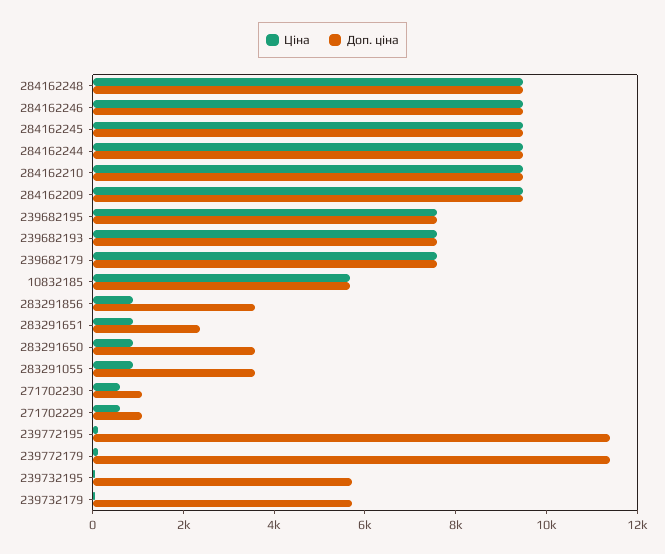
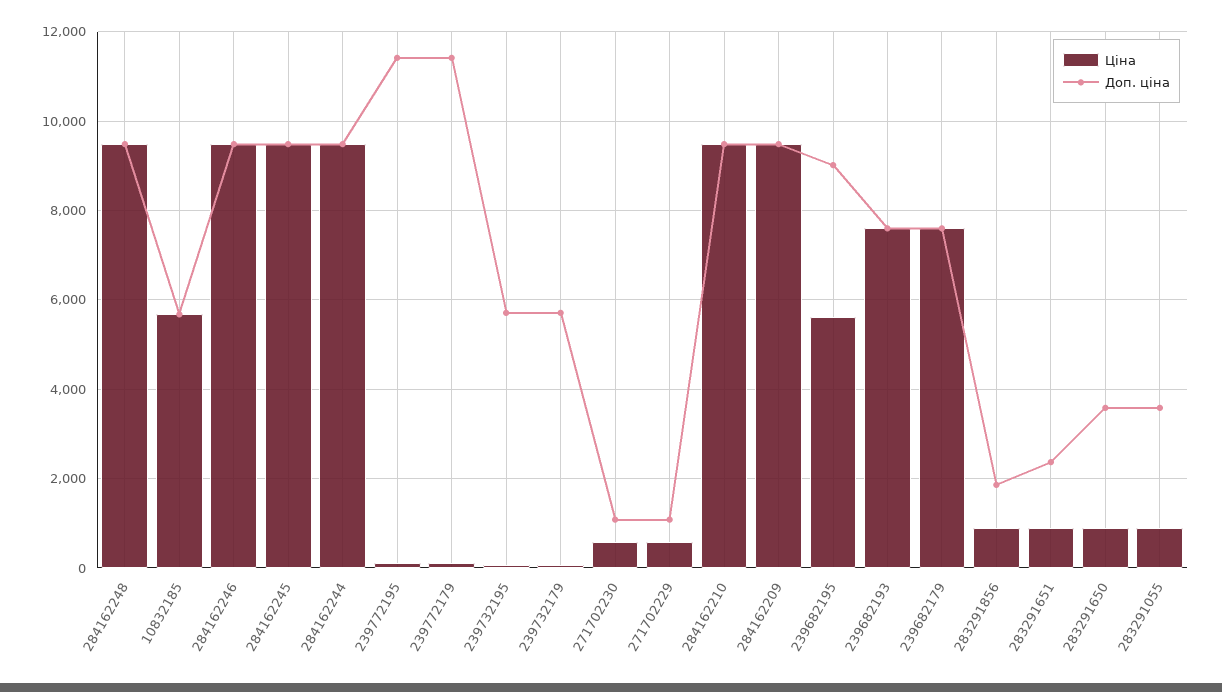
Ціна, 239682195: 7500 -> 5600
Доп. ціна, 239682195: 7500 -> 9000
Доп. ціна, 283291856: 3500 -> 1800

